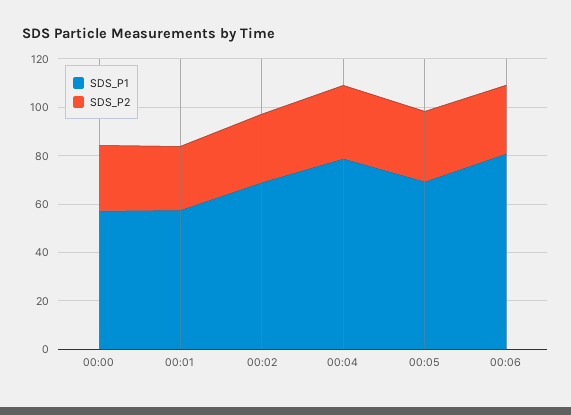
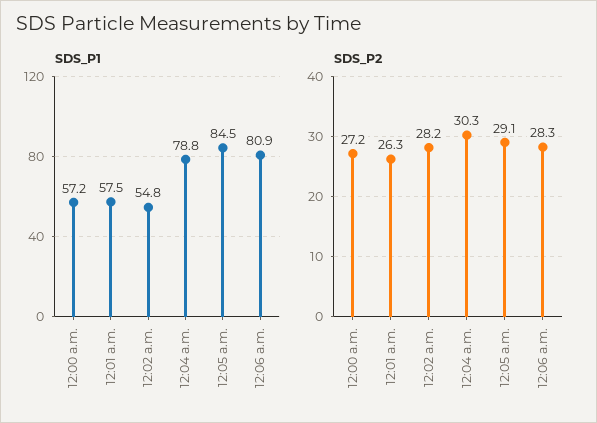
SDS_P1, 00:02: 70 -> 54.8
SDS_P1, 00:05: 70 -> 84.5

